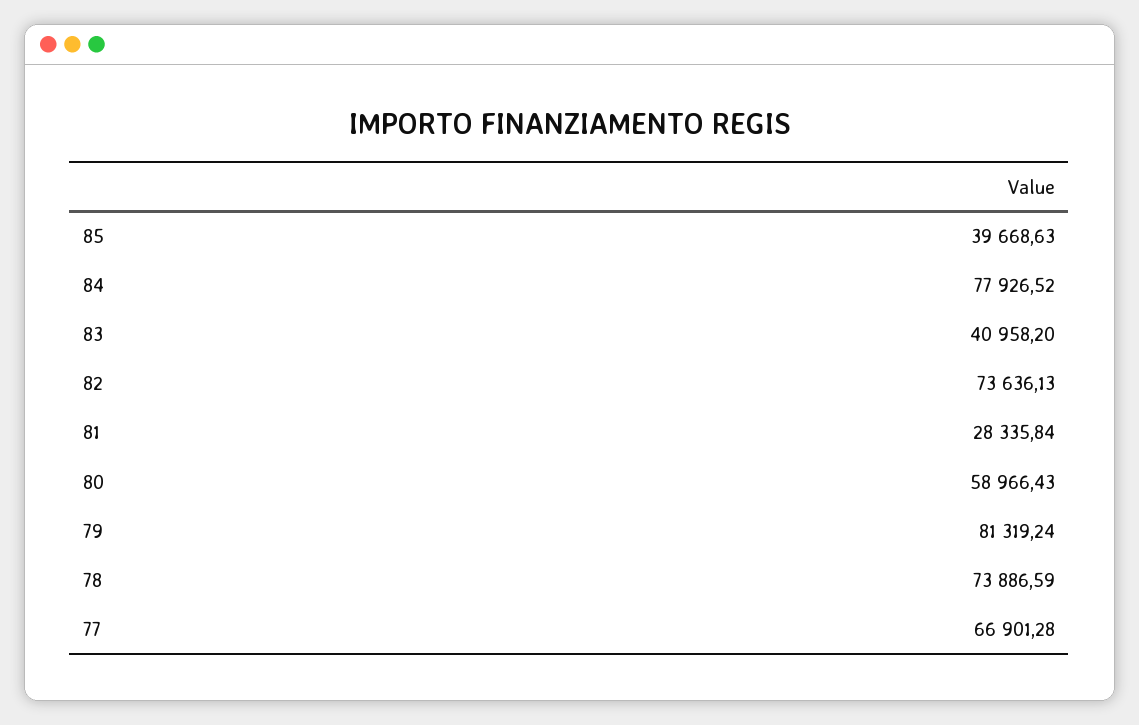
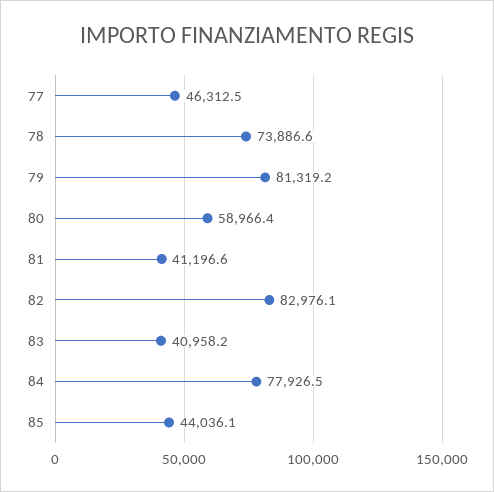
85: 39668.63 -> 44036.1
82: 73636.13 -> 82976.1
81: 28335.84 -> 41196.6
77: 66901.28 -> 46312.5

